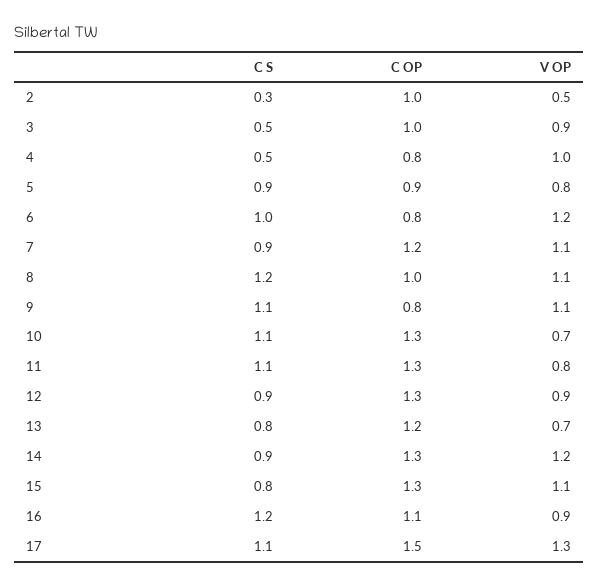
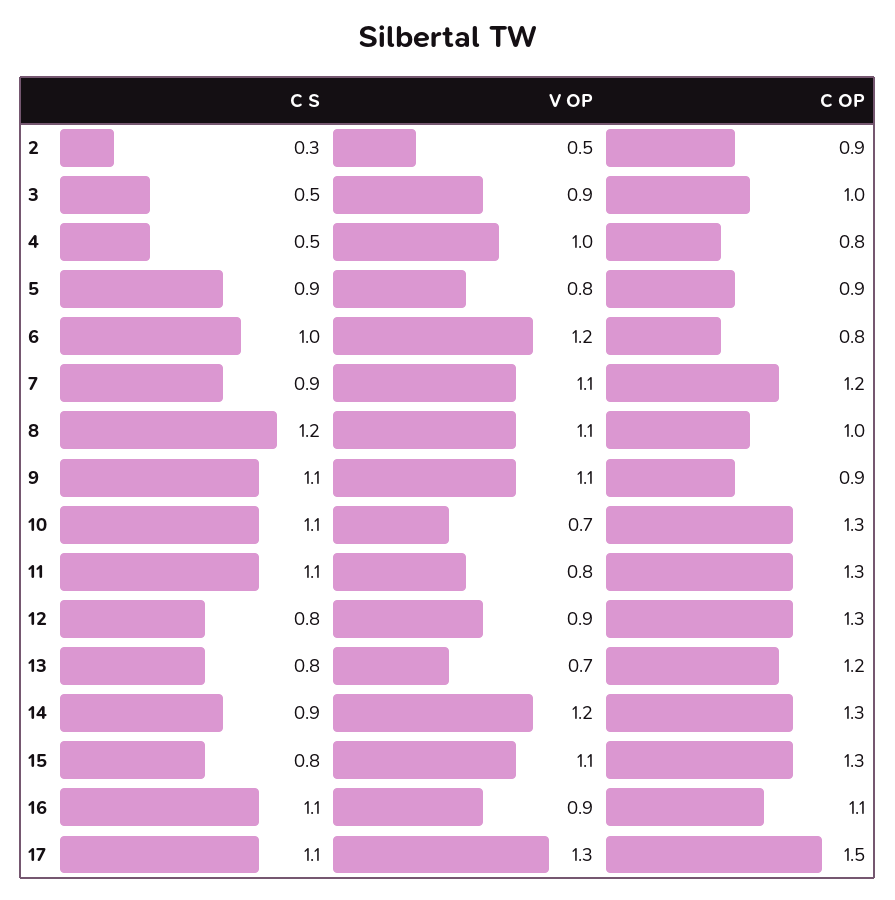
C OP, 2: 1 -> 0.9
C OP, 9: 0.8 -> 0.9
C S, 12: 0.9 -> 0.8
C S, 16: 1.2 -> 1.1

